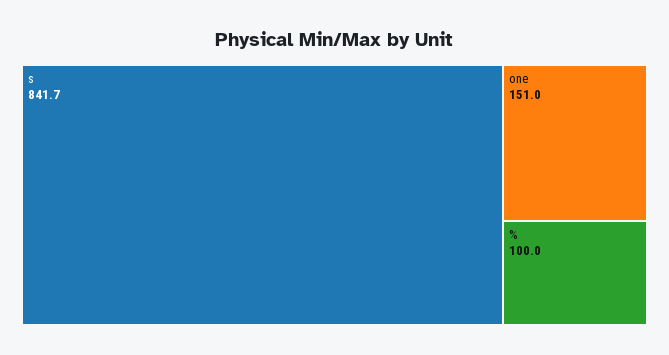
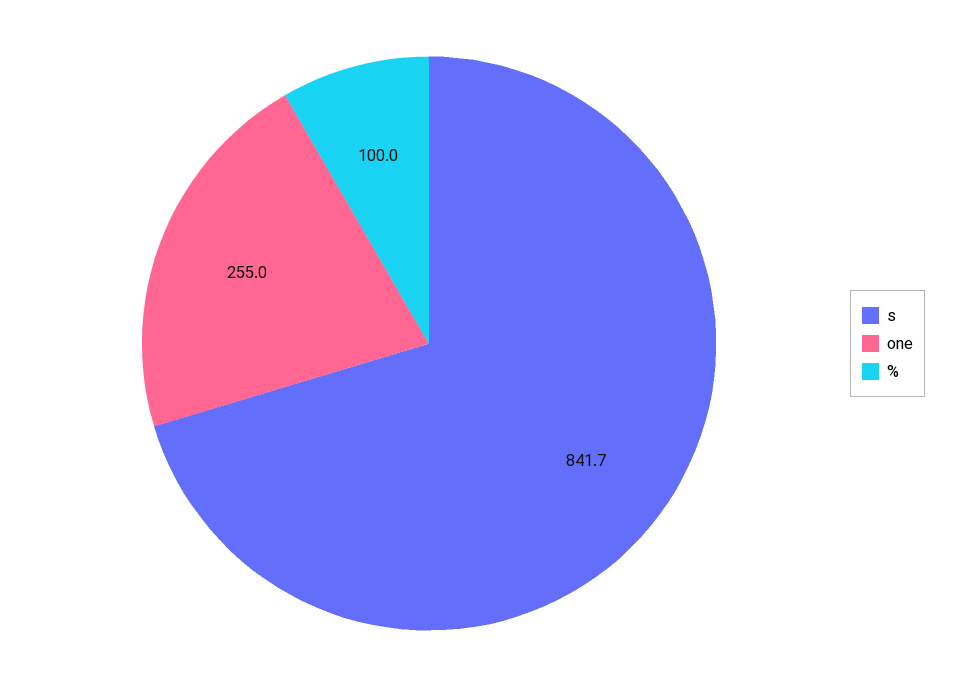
one: 151 -> 255

